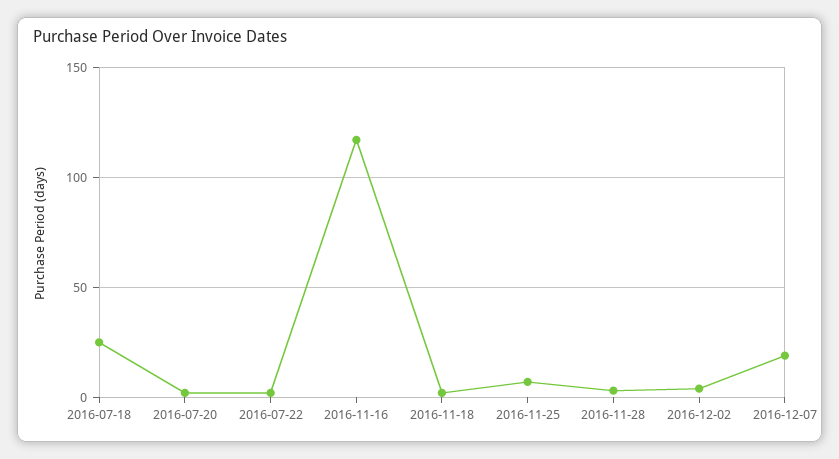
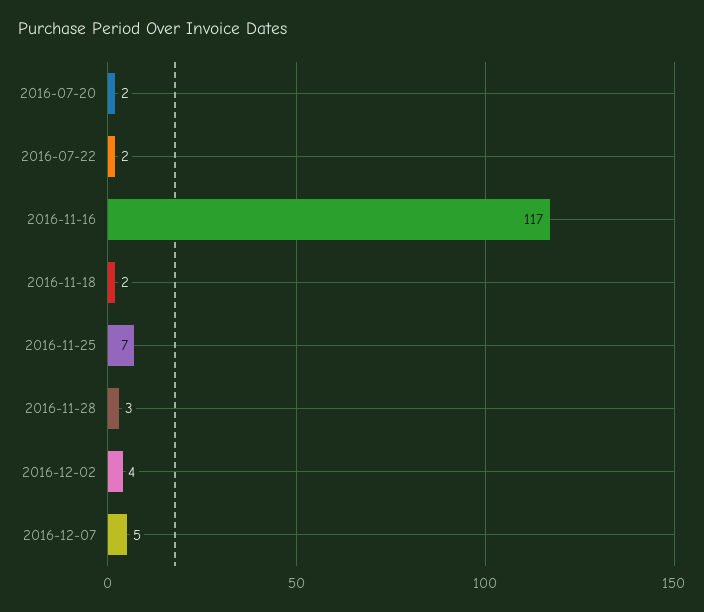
2016-07-18: 25 -> none
2016-12-07: 20 -> 5

